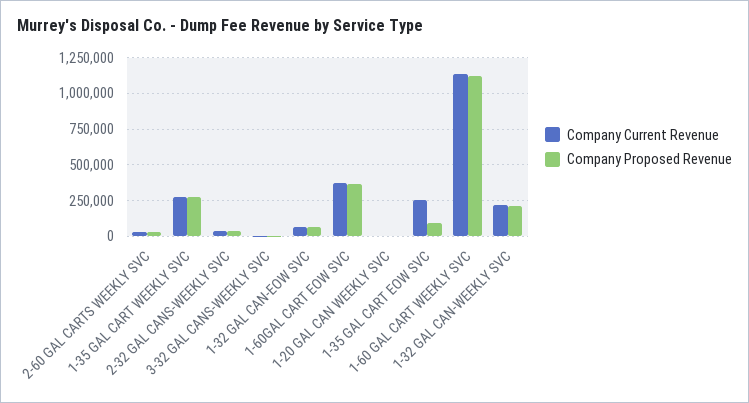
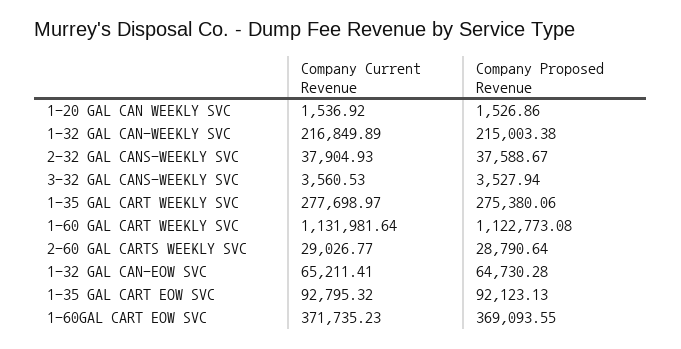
Company Current Revenue, 1-35 GAL CART EOW SVC: 250000 -> 92795.32

